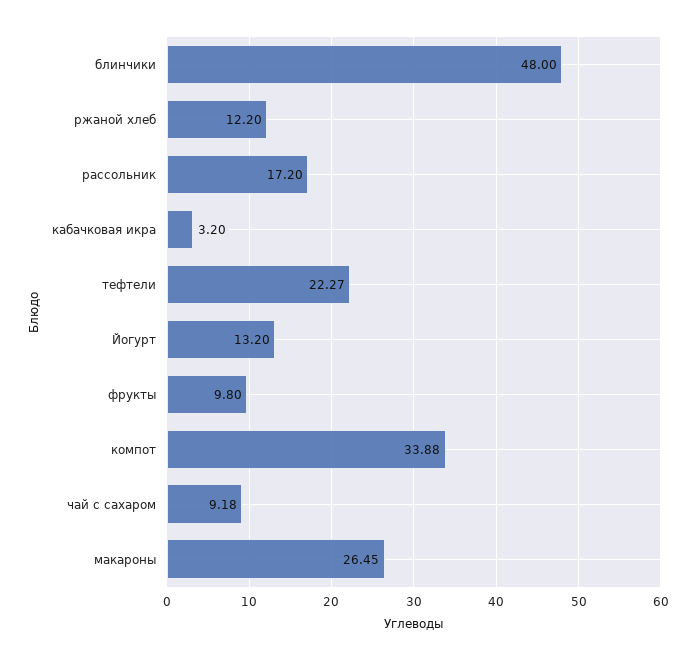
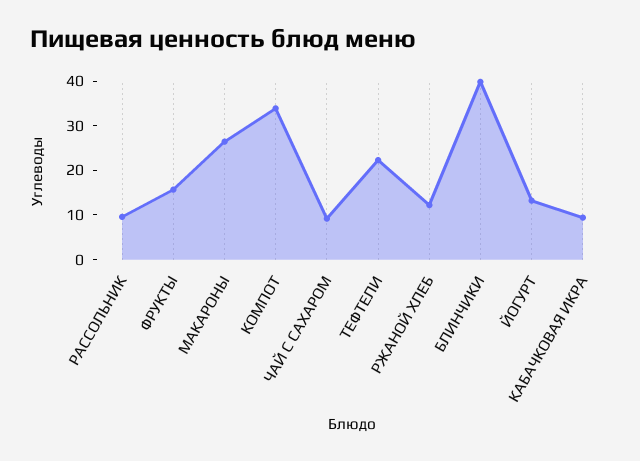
блинчики: 48 -> 40
рассольник: 17.2 -> 10
кабачковая икра: 3.2 -> 10
фрукты: 9.8 -> 16

